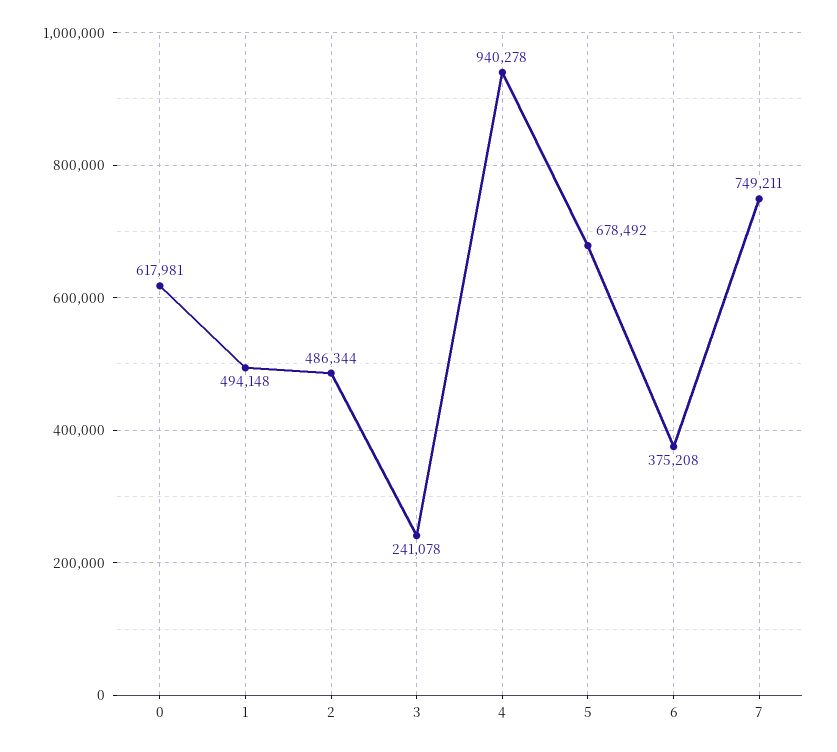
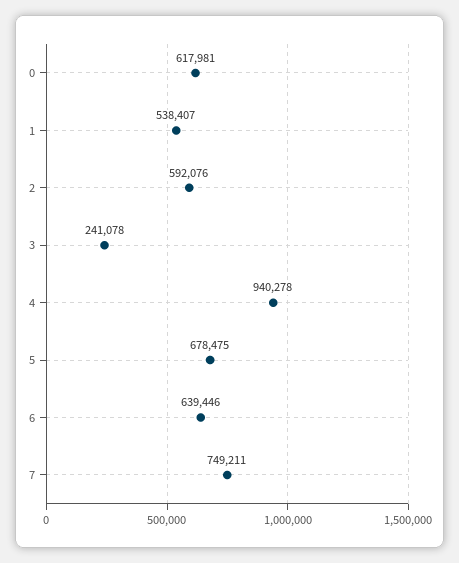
1: 494148 -> 538407
2: 486344 -> 592076
5: 678492 -> 678475
6: 375208 -> 639446

